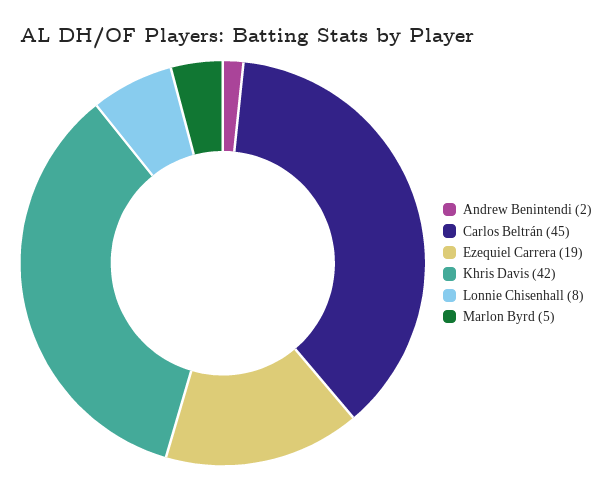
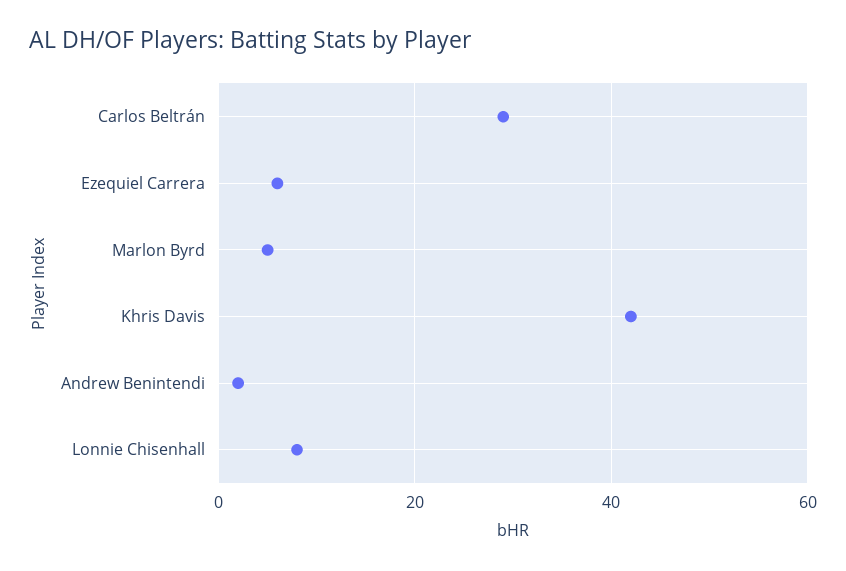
Carlos Beltrán: 45 -> 30
Ezequiel Carrera: 19 -> 5

